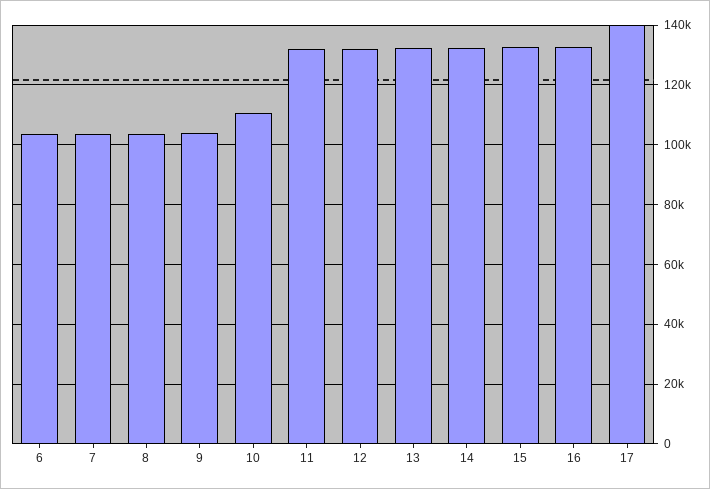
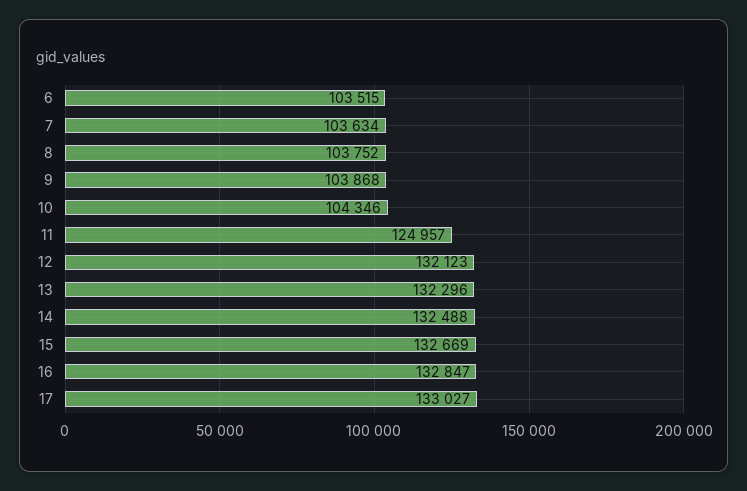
10: 110000 -> 104346
11: 132500 -> 124957
17: 140000 -> 133027

